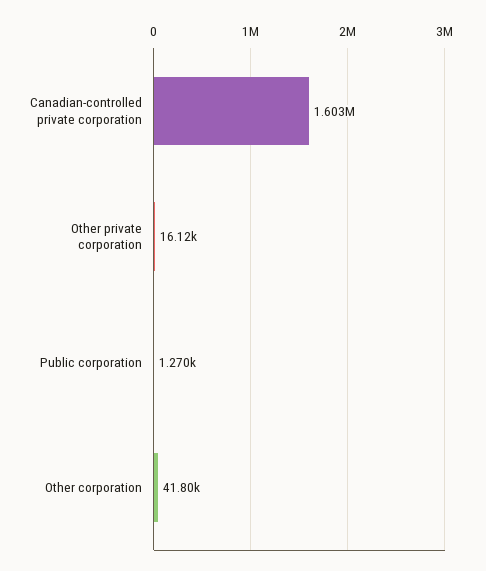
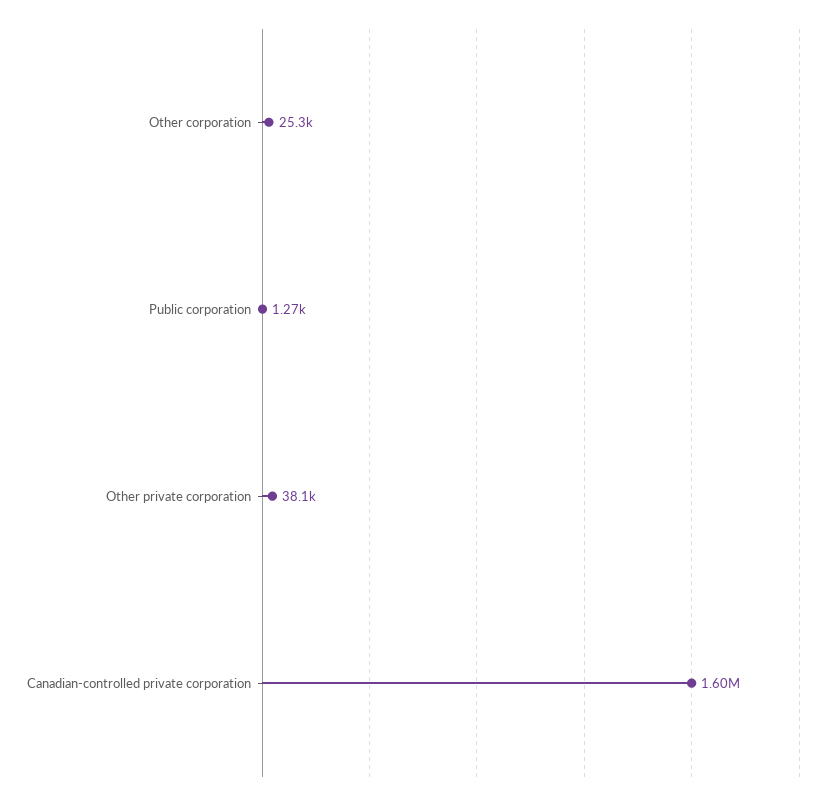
Other private corporation: 16120 -> 38100
Other corporation: 41800 -> 25300

